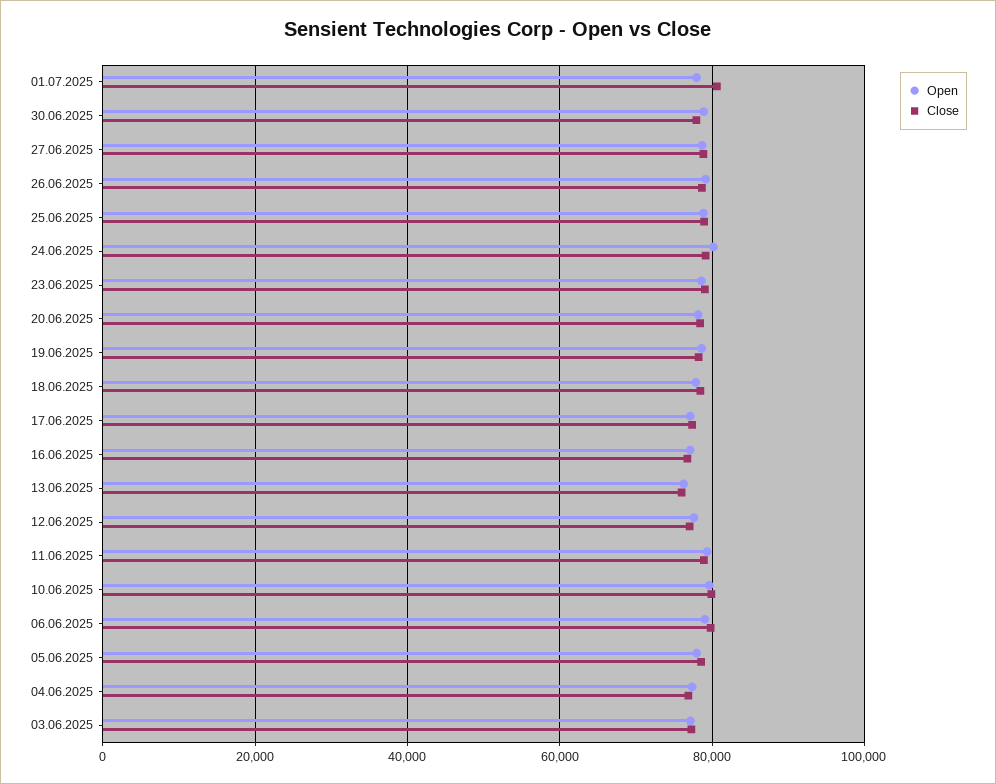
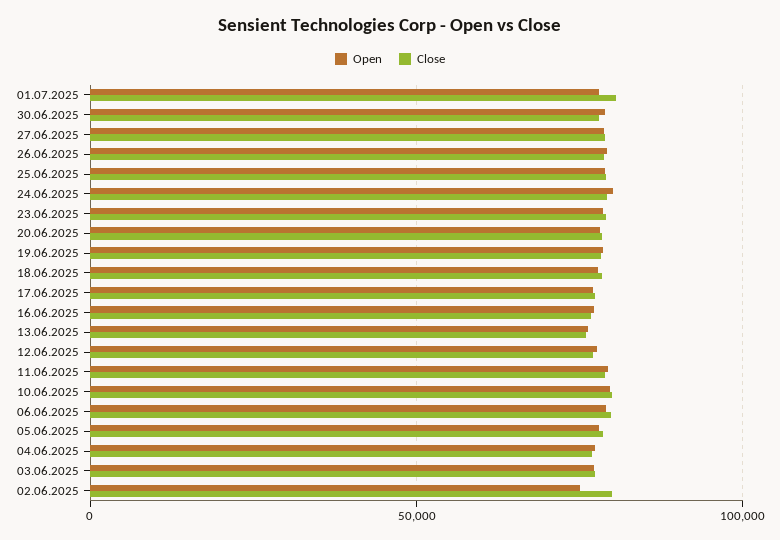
Open, 02.06.2025: none -> 75000
Close, 02.06.2025: none -> 80000

